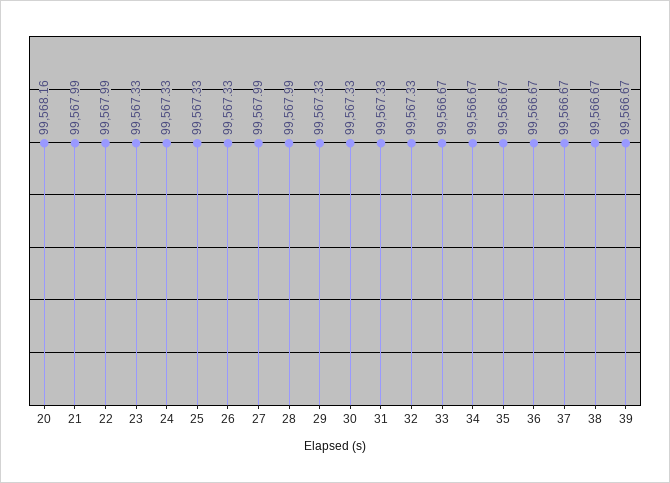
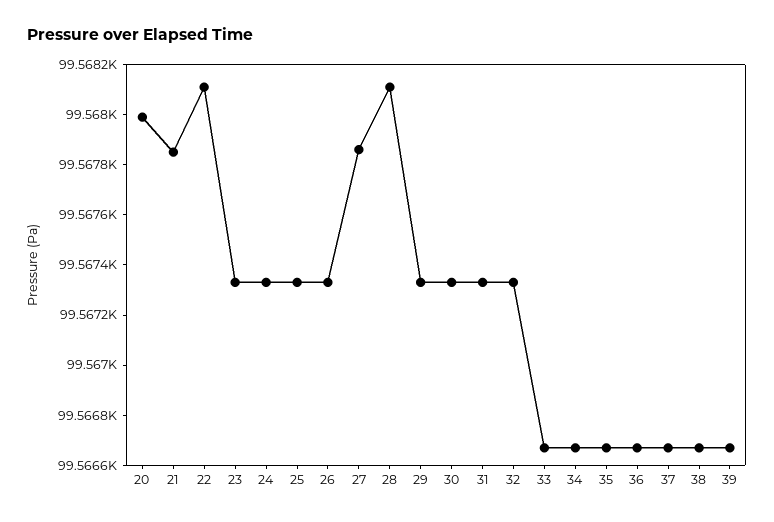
20: 99568.16 -> 99568
21: 99567.99 -> 99567.85
22: 99567.99 -> 99568.1
27: 99567.99 -> 99567.85
28: 99567.99 -> 99568.1

